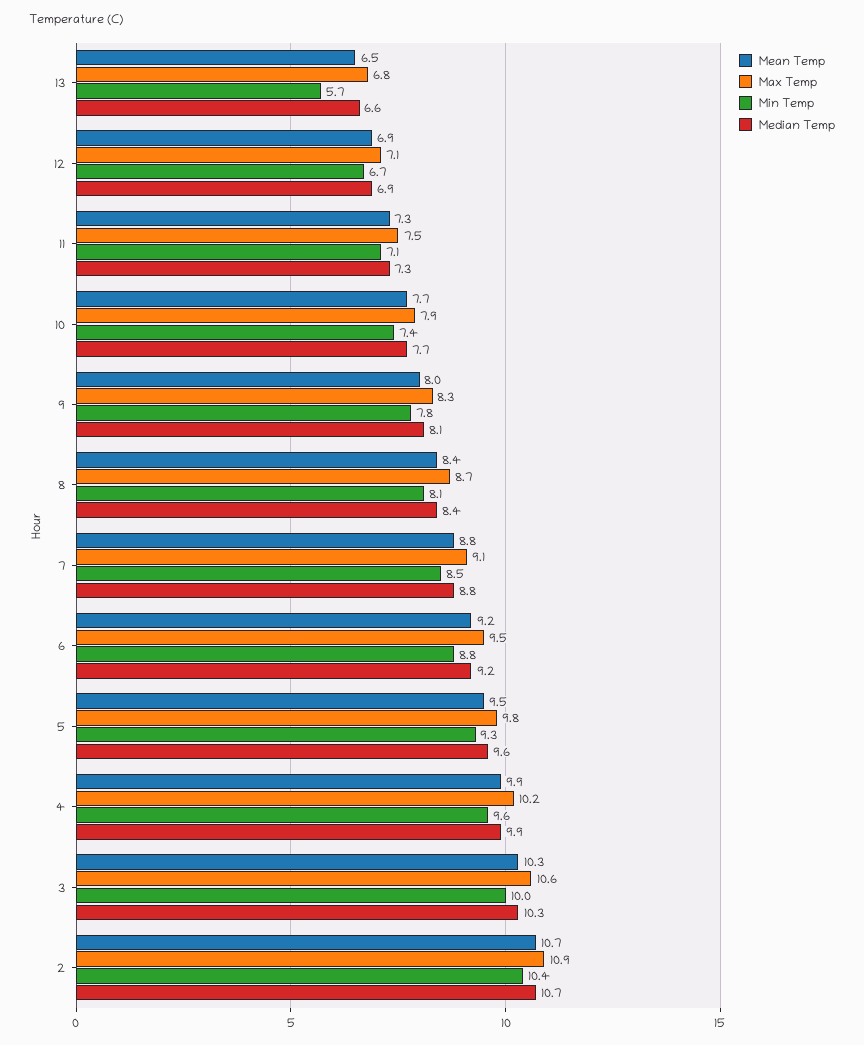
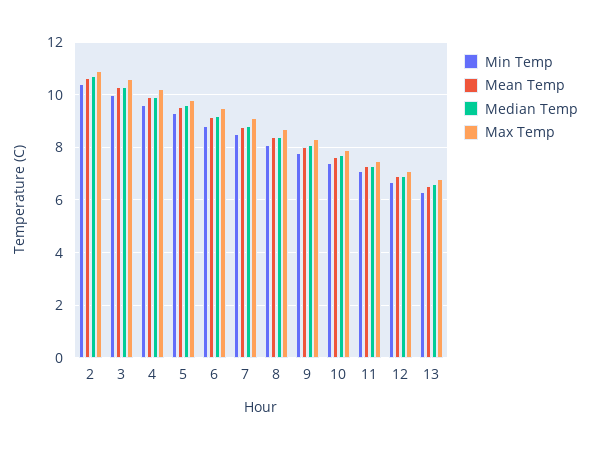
Min Temp, 13: 5.7 -> 6.25

